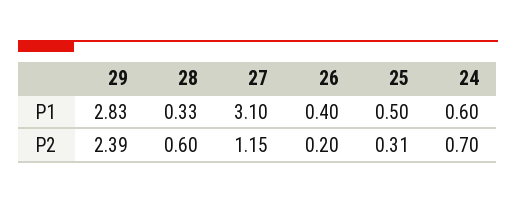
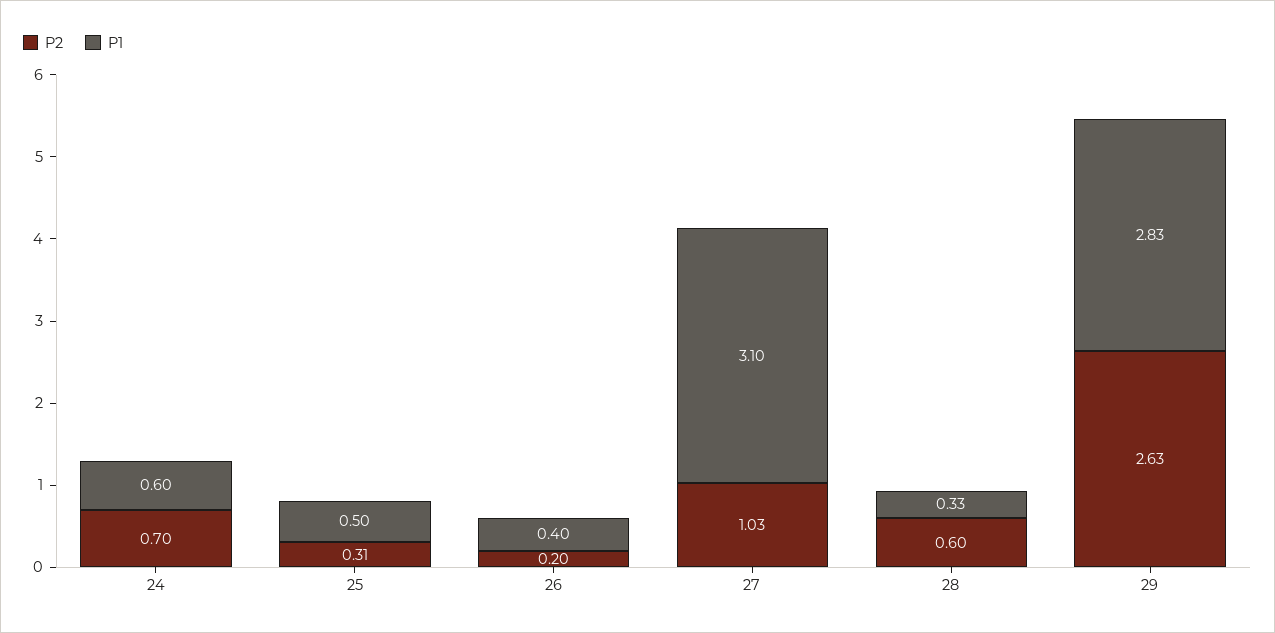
P2, 29: 2.39 -> 2.63
P2, 27: 1.15 -> 1.03

